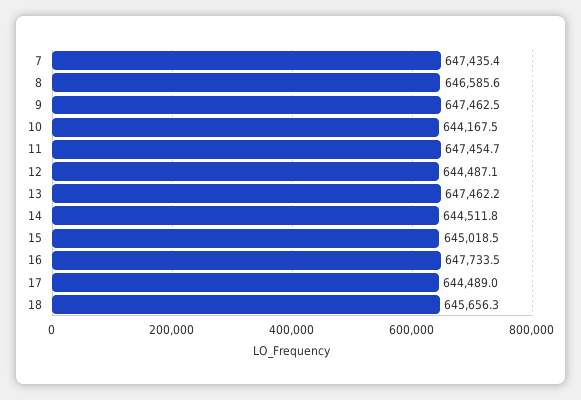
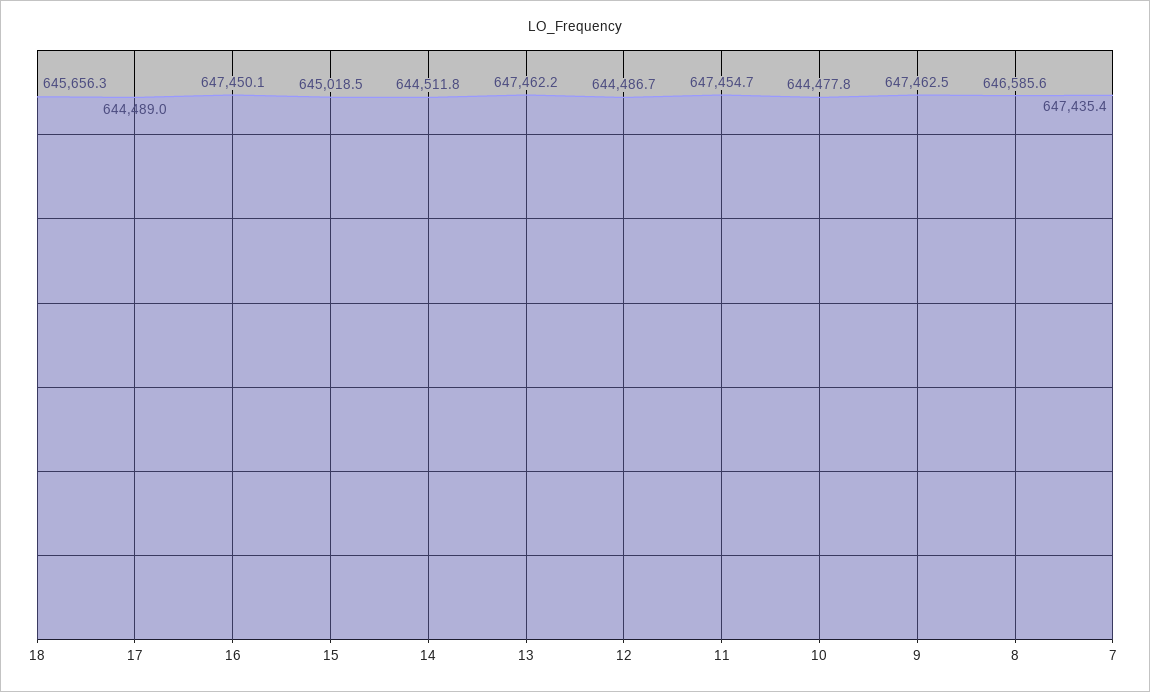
10: 644167.5 -> 644477.8
12: 644487.1 -> 644486.7
16: 647733.5 -> 647450.1

